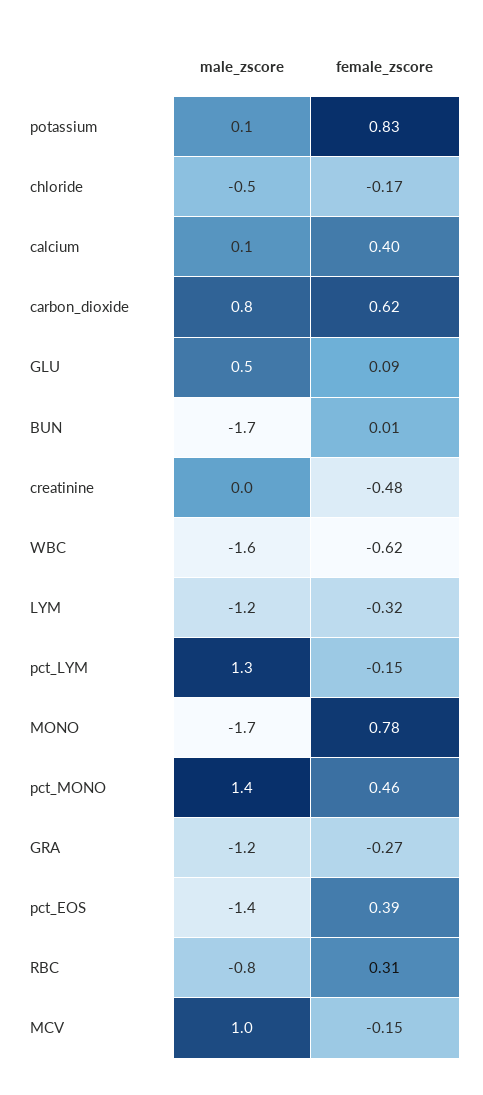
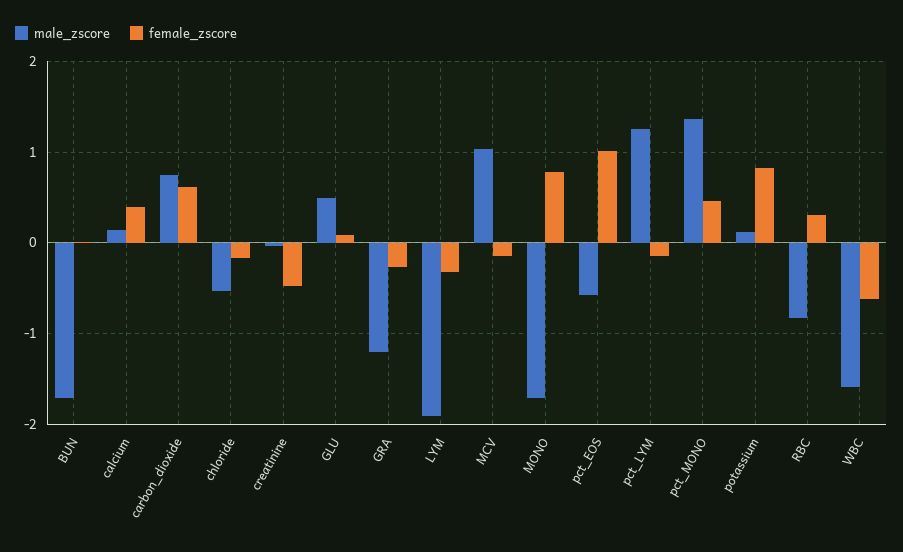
male_zscore, LYM: -1.2 -> -1.9
male_zscore, pct_EOS: -1.4 -> -0.6
female_zscore, pct_EOS: 0.39 -> 1

